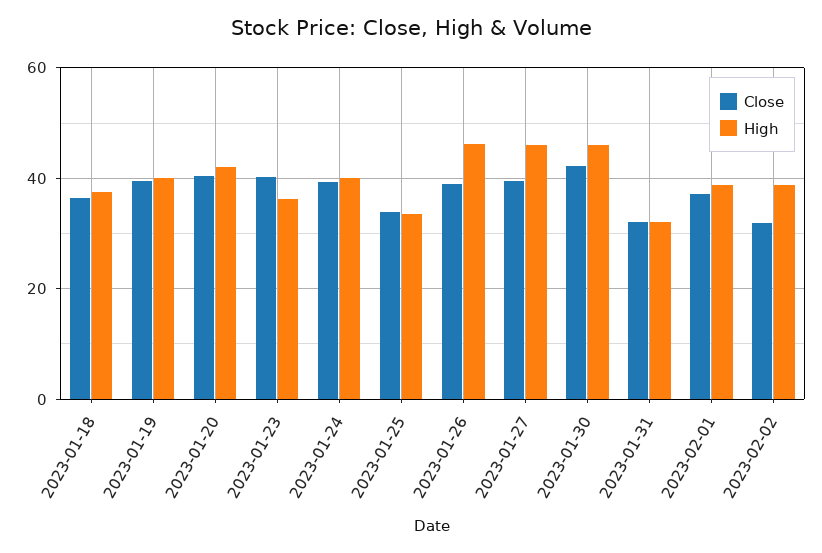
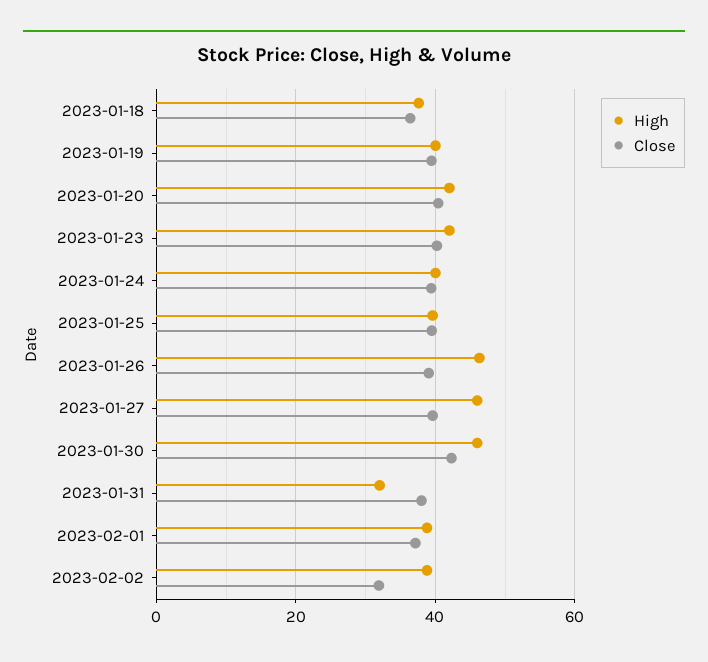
High, 2023-01-23: 36 -> 42
Close, 2023-01-25: 34 -> 40
High, 2023-01-25: 34 -> 40
Close, 2023-01-31: 32 -> 38

